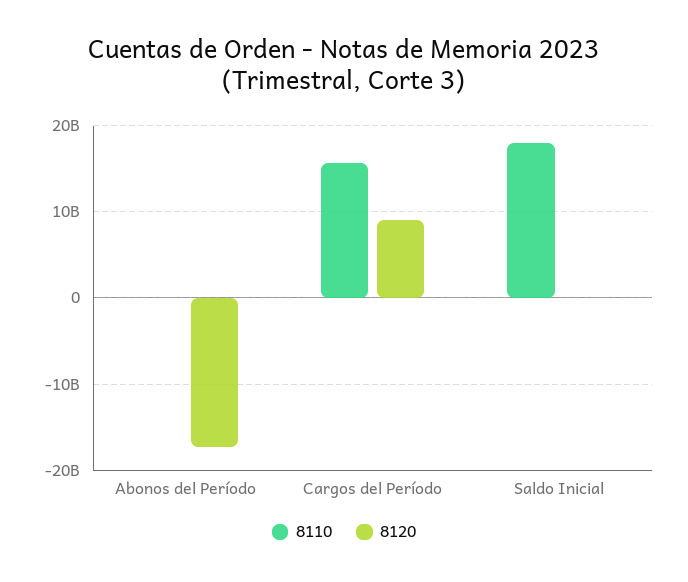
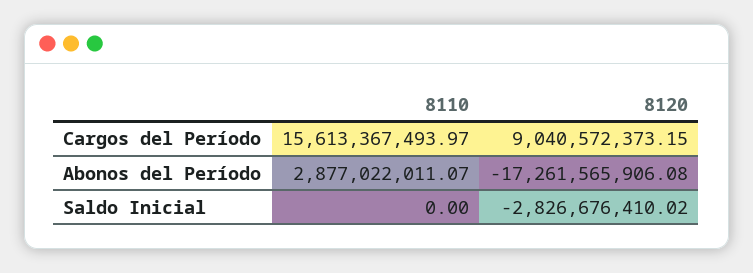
8110, Abonos del Período: 0 -> 2877022011.07
8110, Saldo Inicial: 18000000000 -> 0
8120, Saldo Inicial: 0 -> -2826676410.02

